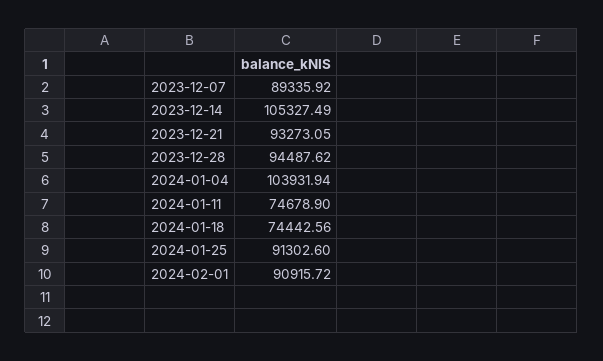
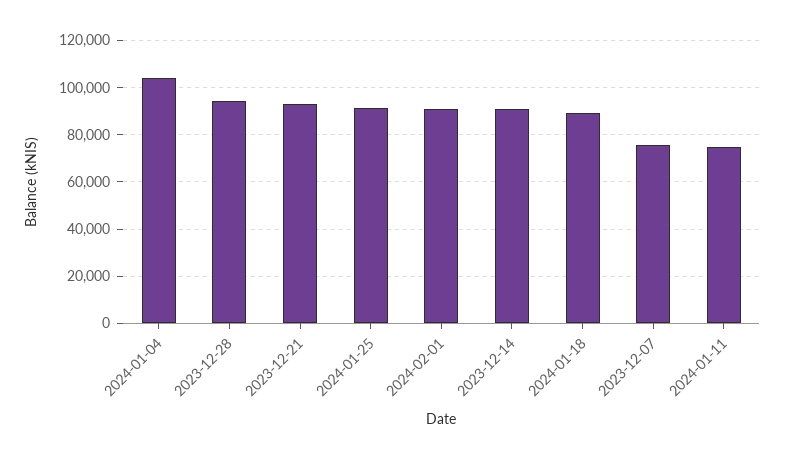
2023-12-07: 89335.92 -> 75000
2023-12-14: 105327.49 -> 90000
2024-01-18: 74442.56 -> 90000

